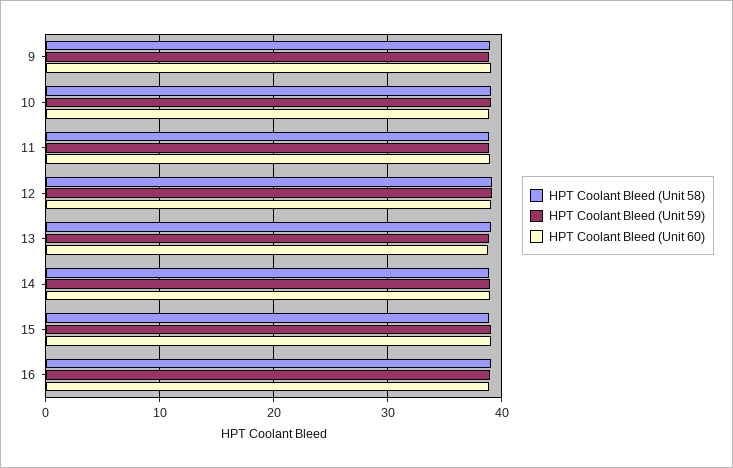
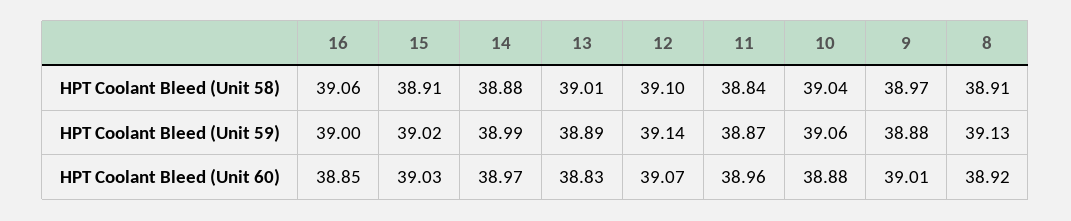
HPT Coolant Bleed (Unit 58), 8: none -> 38.91
HPT Coolant Bleed (Unit 59), 8: none -> 39.13
HPT Coolant Bleed (Unit 60), 8: none -> 38.92

